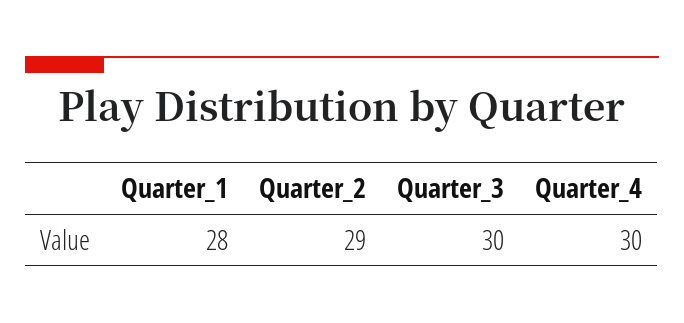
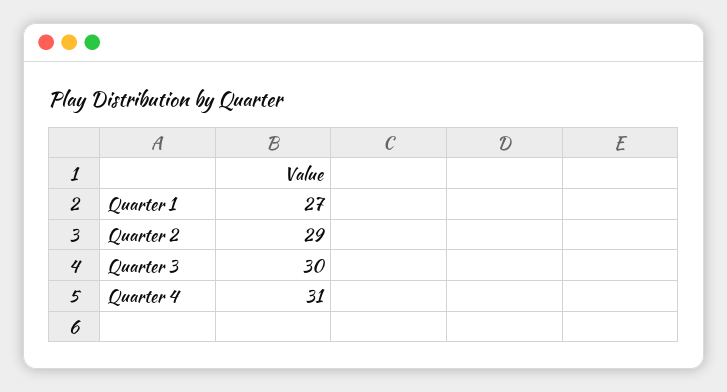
Quarter_1: 28 -> 27
Quarter_4: 30 -> 31

